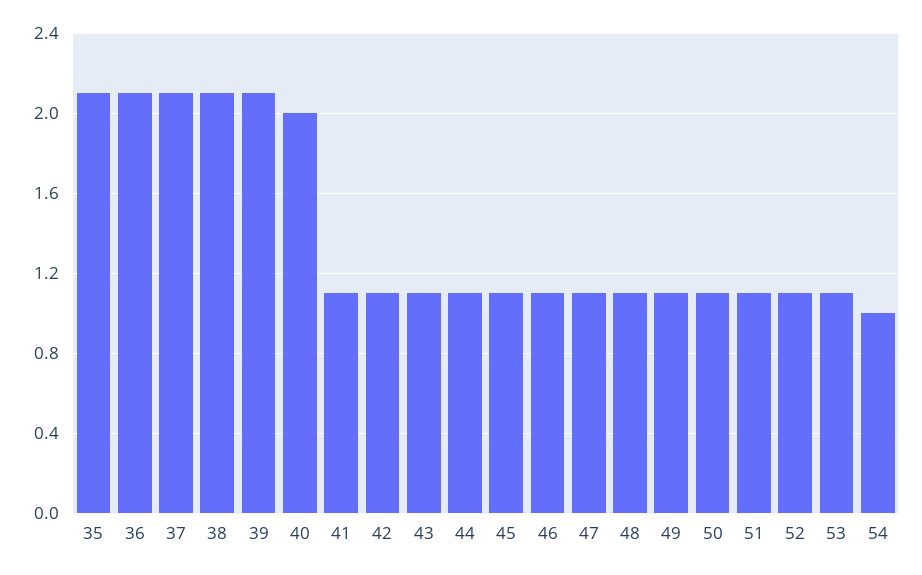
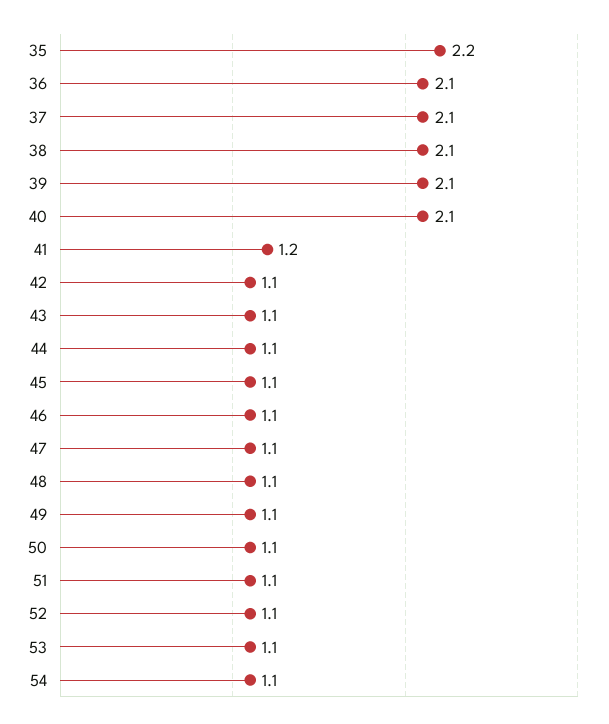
35: 2.1 -> 2.2
40: 2 -> 2.1
41: 1.1 -> 1.2
54: 1 -> 1.1

